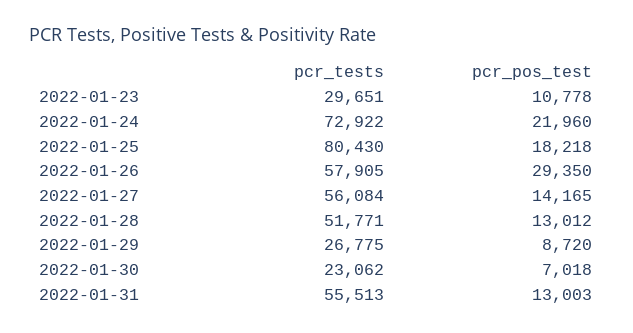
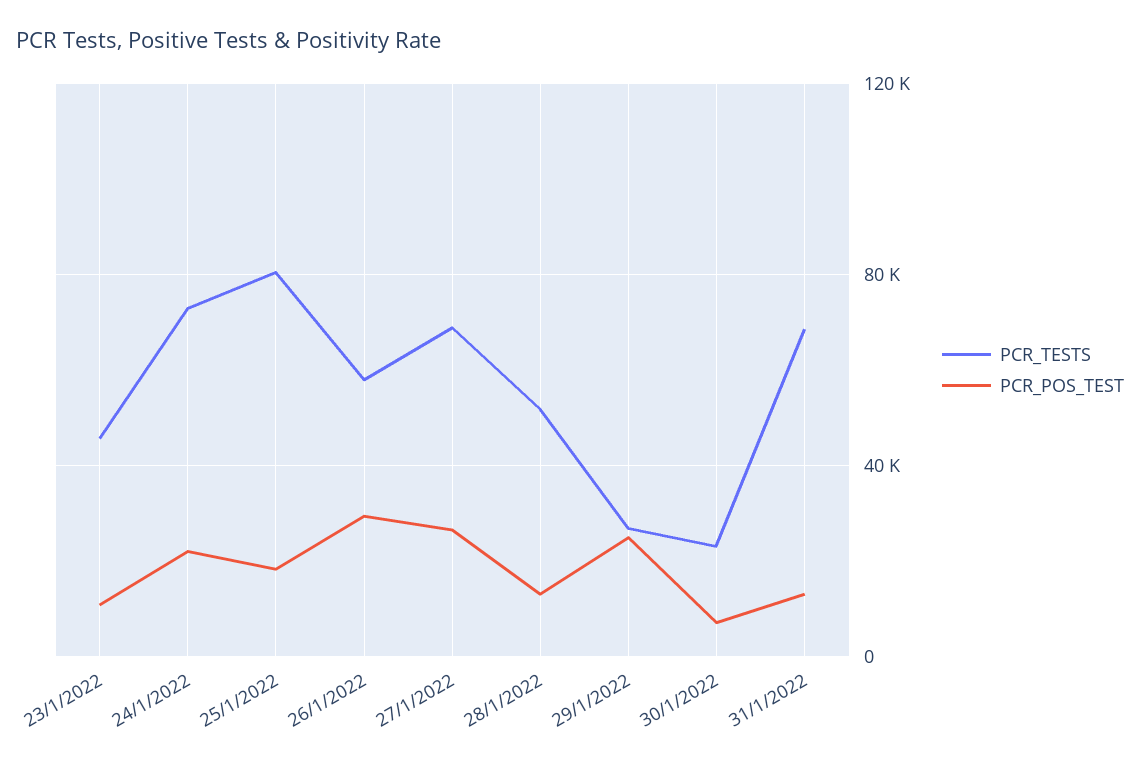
pcr_tests, 2022-01-23: 29651 -> 45000
pcr_tests, 2022-01-27: 56084 -> 70000
pcr_pos_test, 2022-01-27: 14165 -> 25000
pcr_pos_test, 2022-01-29: 8720 -> 25000
pcr_tests, 2022-01-31: 55513 -> 70000

